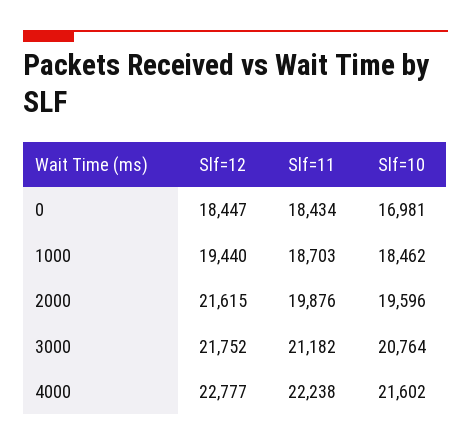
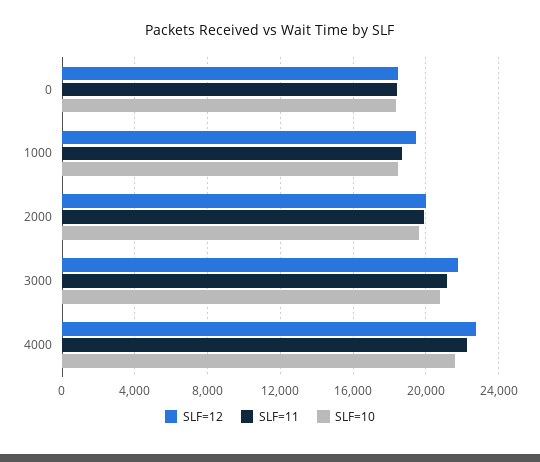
Slf=10, 0: 16981 -> 18500
Slf=12, 2000: 21615 -> 20000

